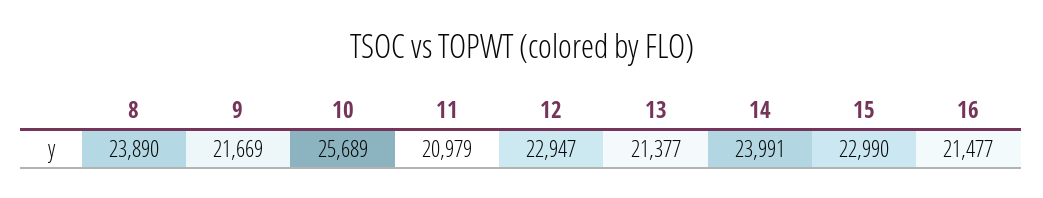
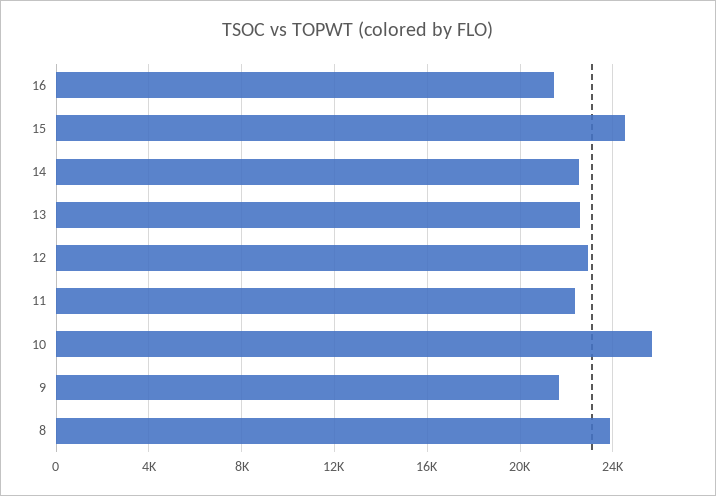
11: 20979 -> 22500
13: 21377 -> 22500
14: 23991 -> 22500
15: 22990 -> 24500

